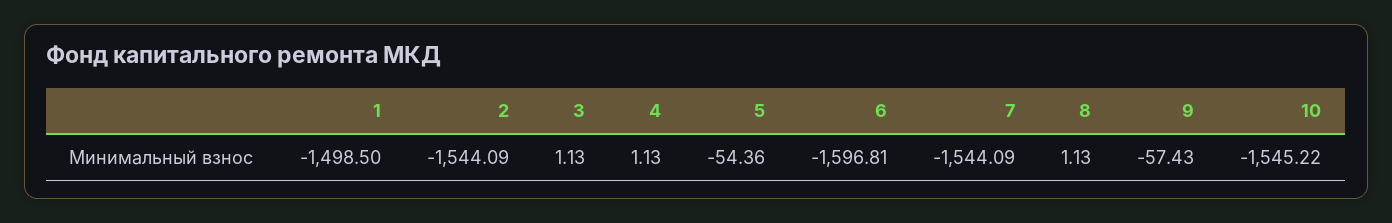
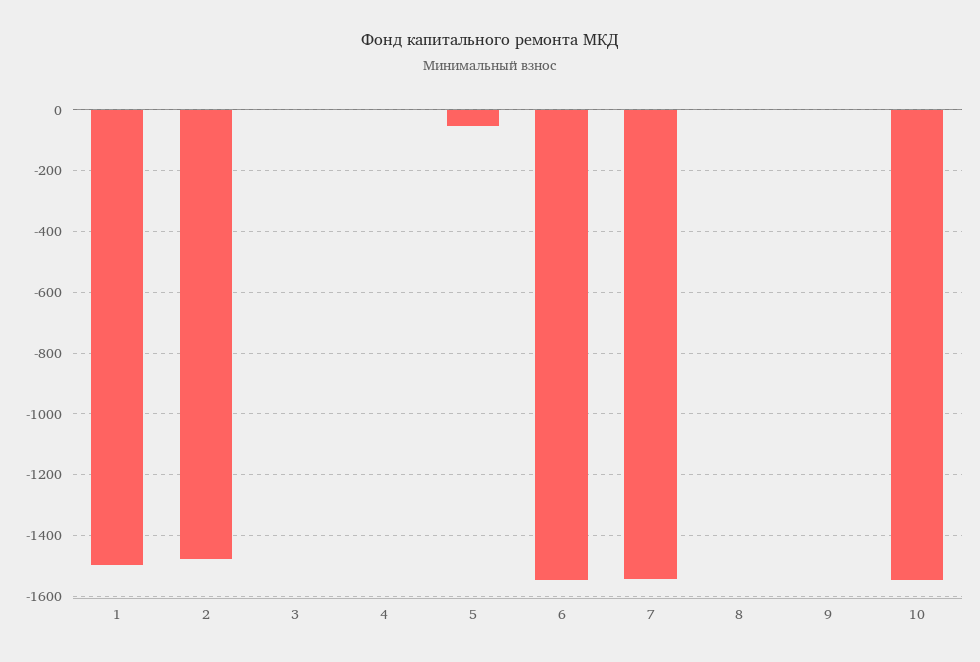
2: -1544.09 -> -1480
6: -1596.81 -> -1540
9: -57.43 -> 0

